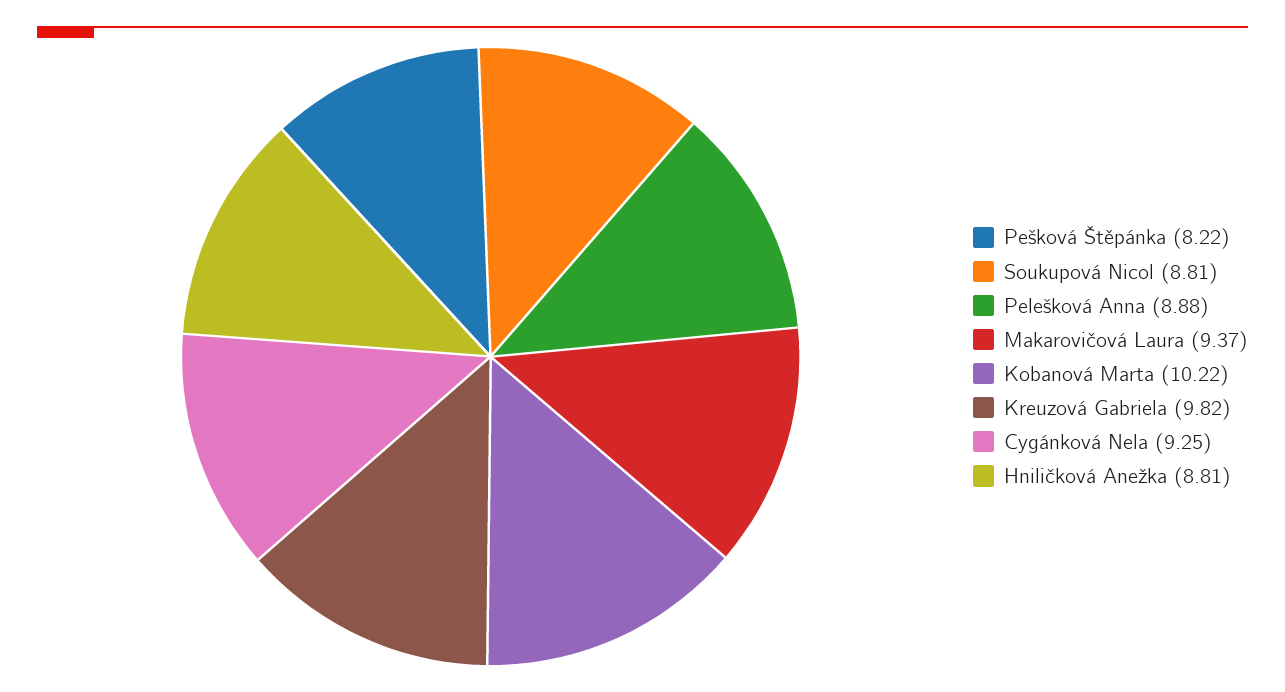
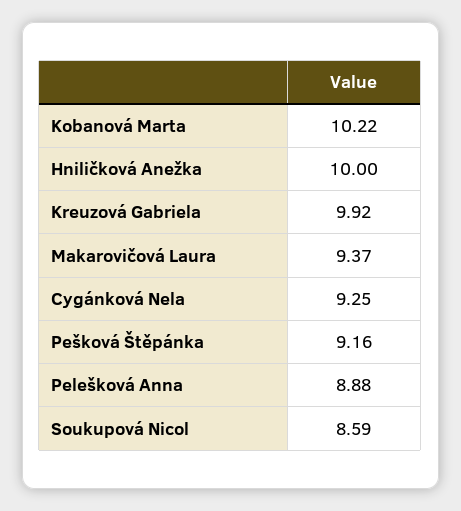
Pešková Štěpánka: 8.22 -> 9.16
Soukupová Nicol: 8.81 -> 8.59
Kreuzová Gabriela: 9.82 -> 9.92
Hniličková Anežka: 8.81 -> 10

